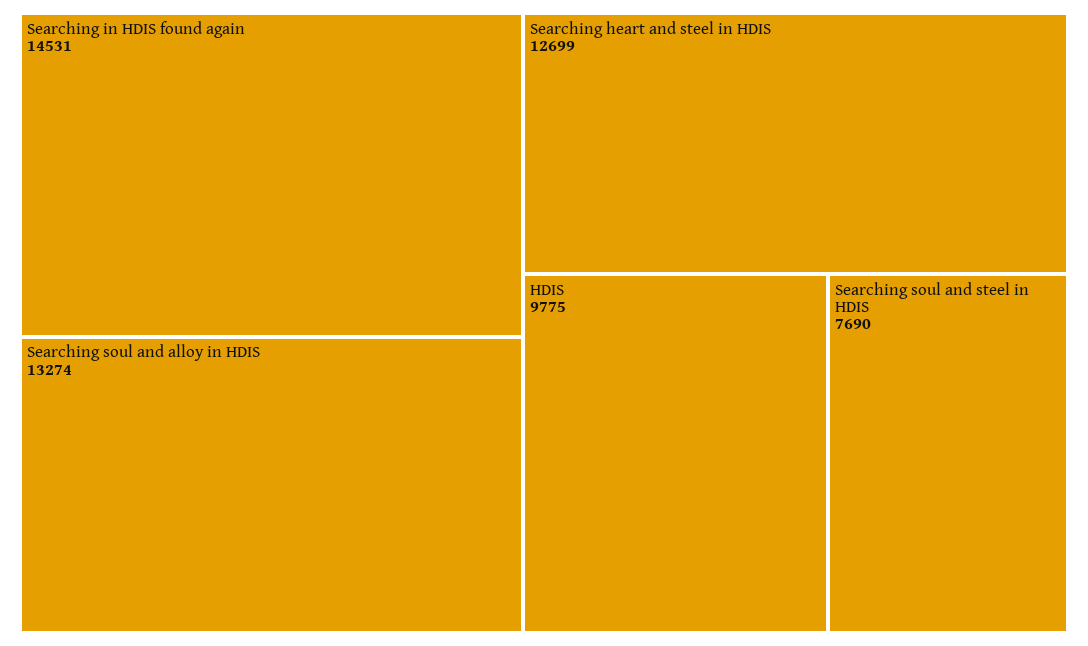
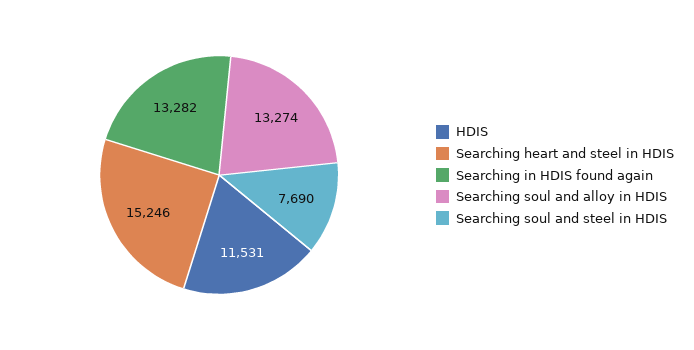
Searching in HDIS found again: 14531 -> 13282
Searching heart and steel in HDIS: 12699 -> 15246
HDIS: 9775 -> 11531

